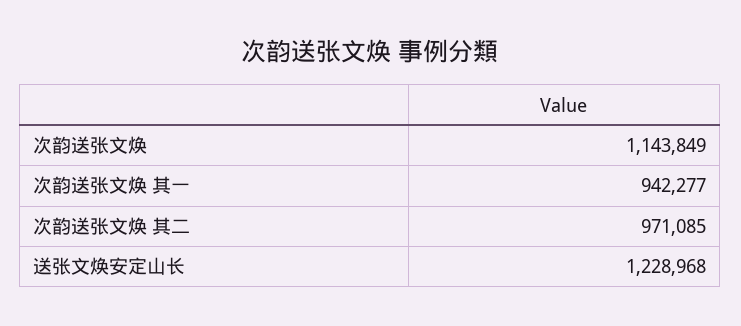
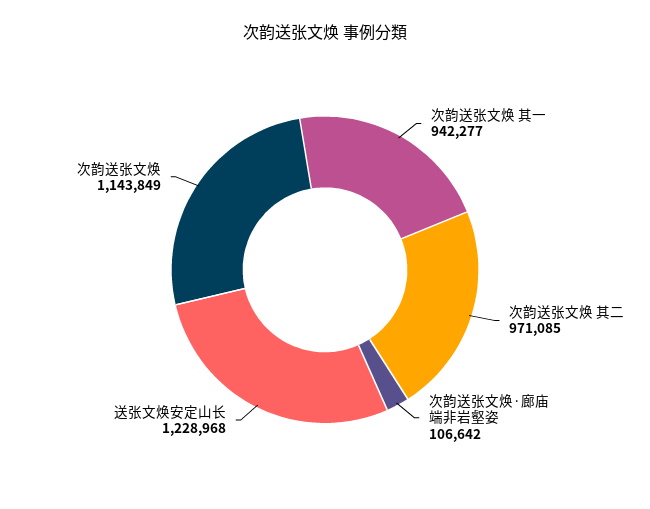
次韵送张文焕·廊庙端非岩壑姿: none -> 106642

